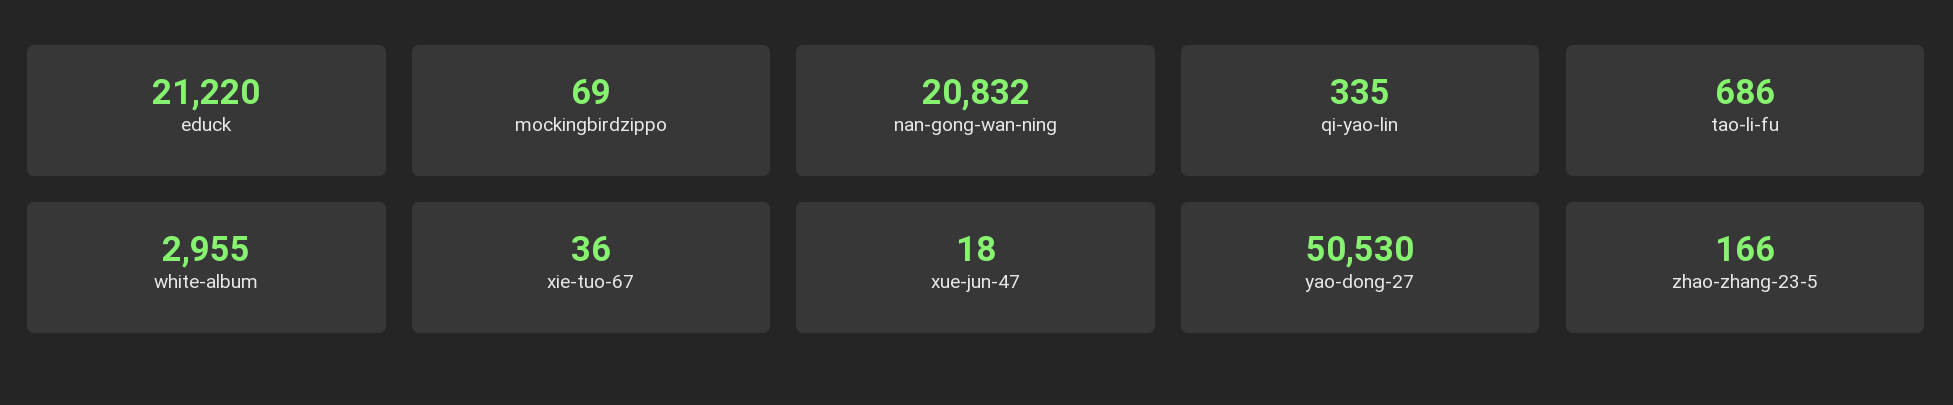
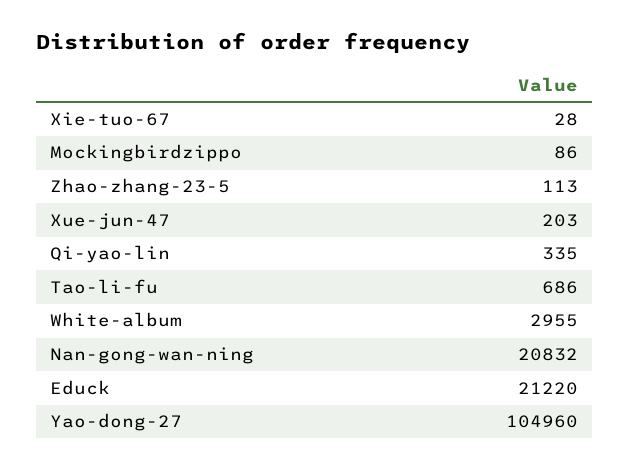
mockingbirdzippo: 69 -> 86
xie-tuo-67: 36 -> 28
xue-jun-47: 18 -> 203
yao-dong-27: 50530 -> 104960
zhao-zhang-23-5: 166 -> 113

